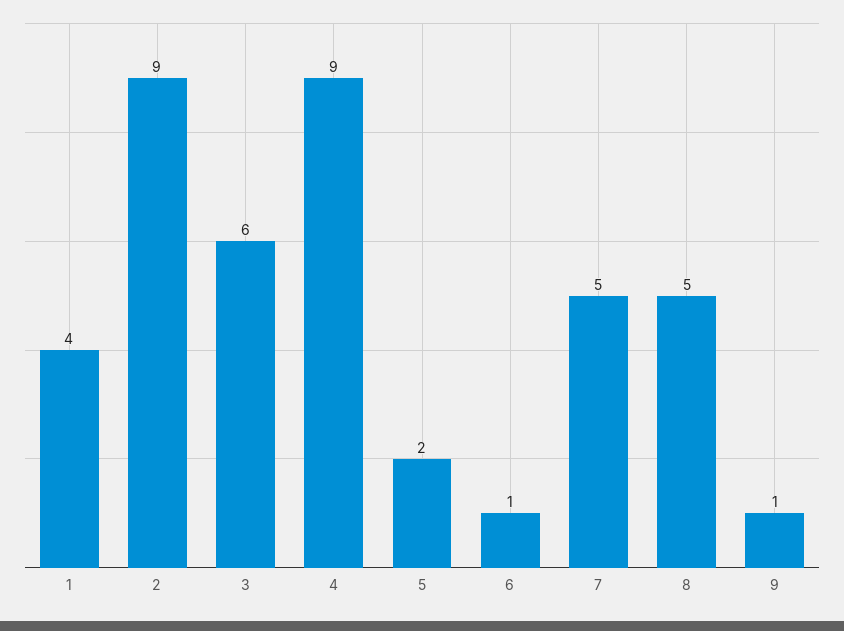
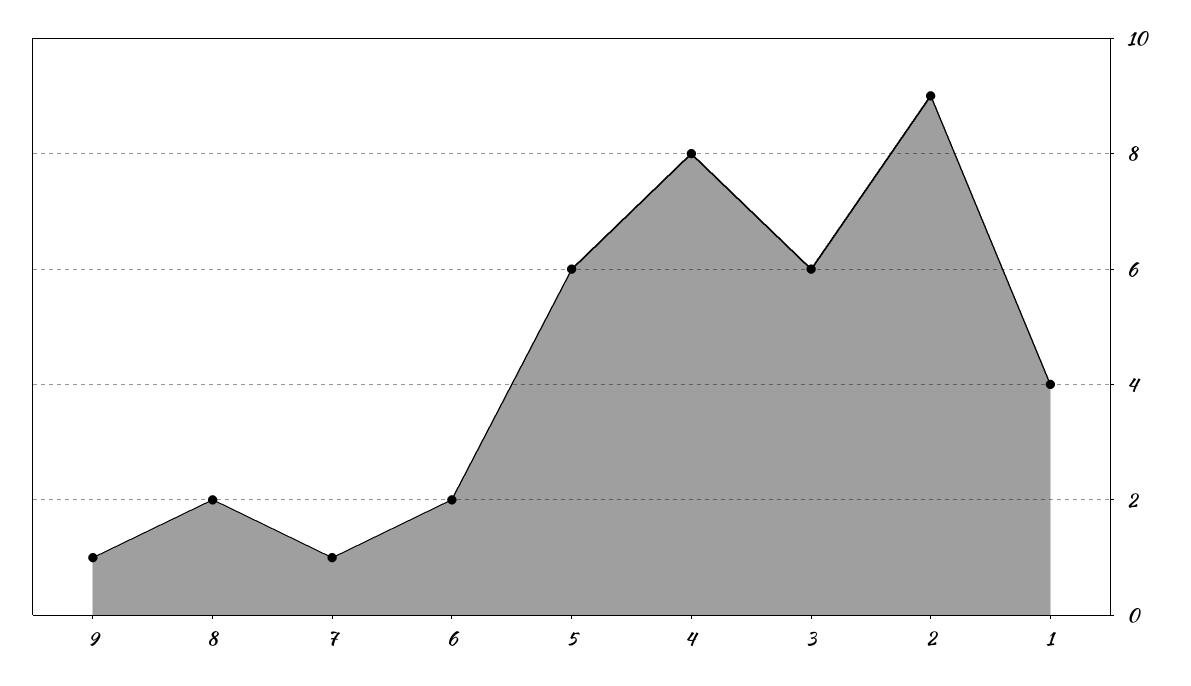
4: 9 -> 8
5: 2 -> 6
6: 1 -> 2
7: 5 -> 1
8: 5 -> 2

